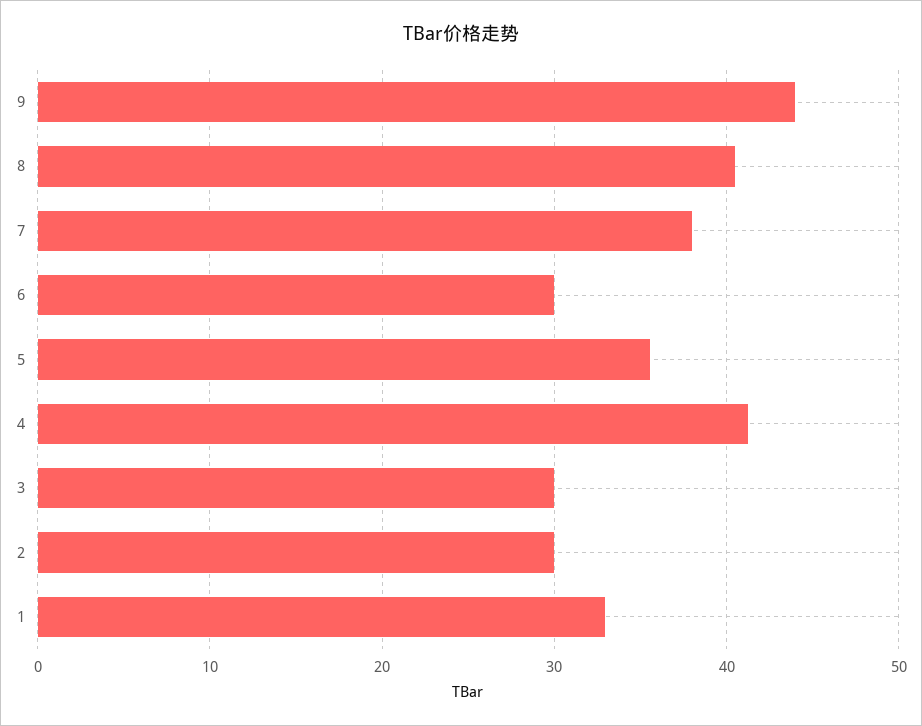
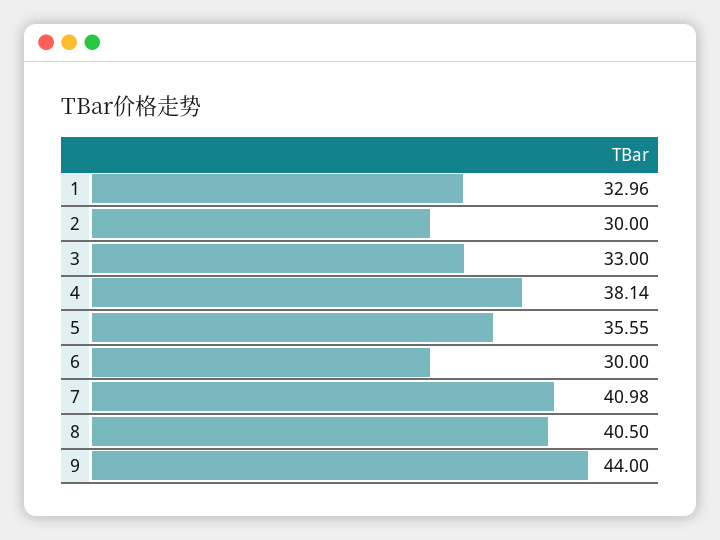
7: 38 -> 40.98
4: 41 -> 38.14
3: 30 -> 33

